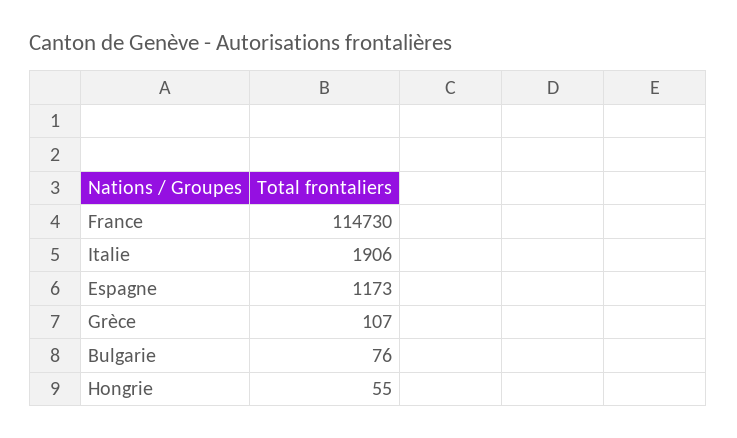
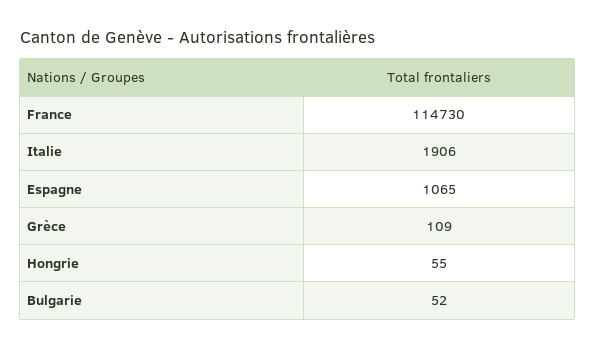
Espagne: 1173 -> 1065
Grèce: 107 -> 109
Bulgarie: 76 -> 52

